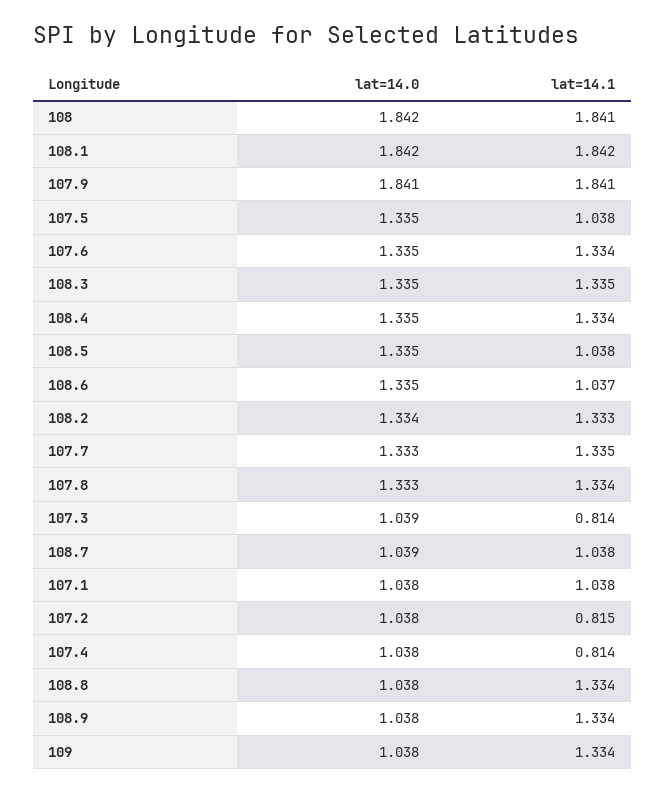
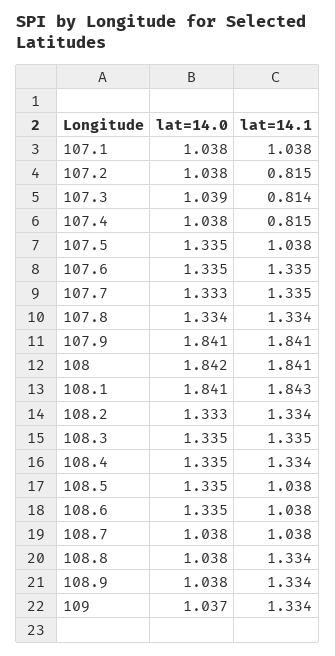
lat=14.0, 108.1: 1.842 -> 1.841
lat=14.1, 108.1: 1.842 -> 1.843
lat=14.1, 107.6: 1.334 -> 1.335
lat=14.1, 108.6: 1.037 -> 1.038
lat=14.0, 108.2: 1.334 -> 1.333
lat=14.1, 108.2: 1.333 -> 1.334
lat=14.0, 107.8: 1.333 -> 1.334
lat=14.0, 108.7: 1.039 -> 1.038
lat=14.1, 107.4: 0.814 -> 0.815
lat=14.0, 109: 1.038 -> 1.037

